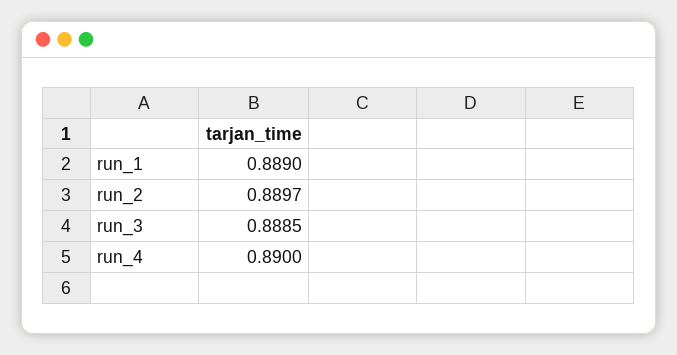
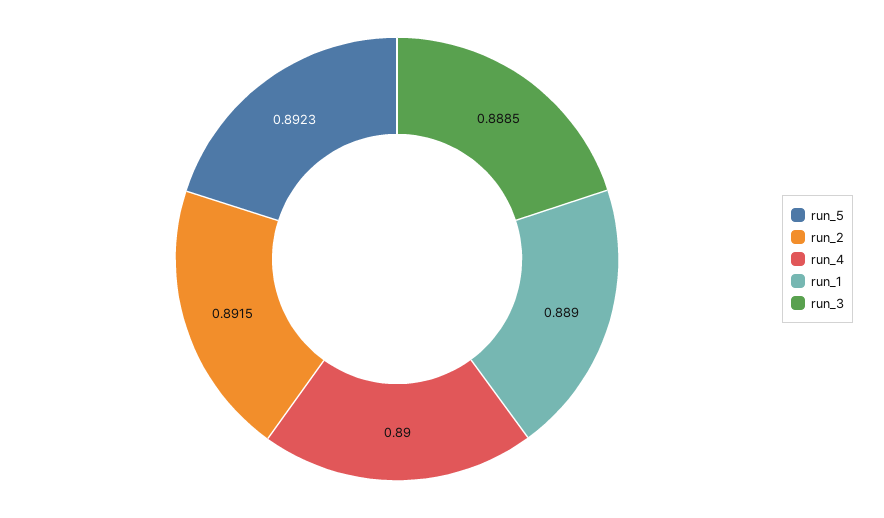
run_2: 0.8897 -> 0.8915
run_5: none -> 0.8923

